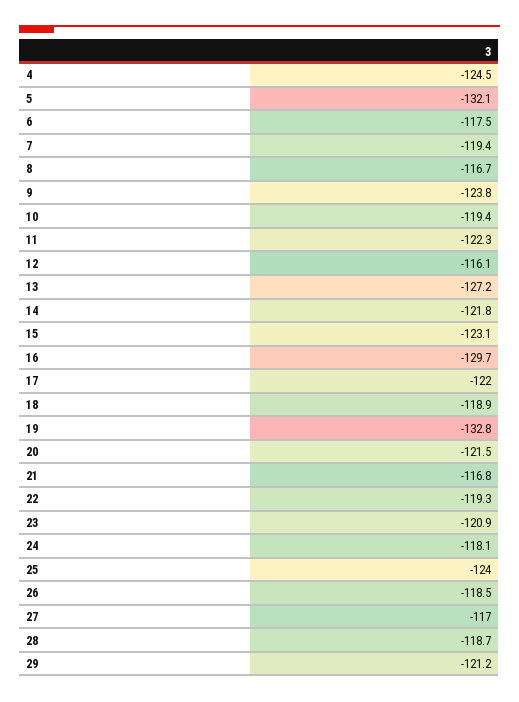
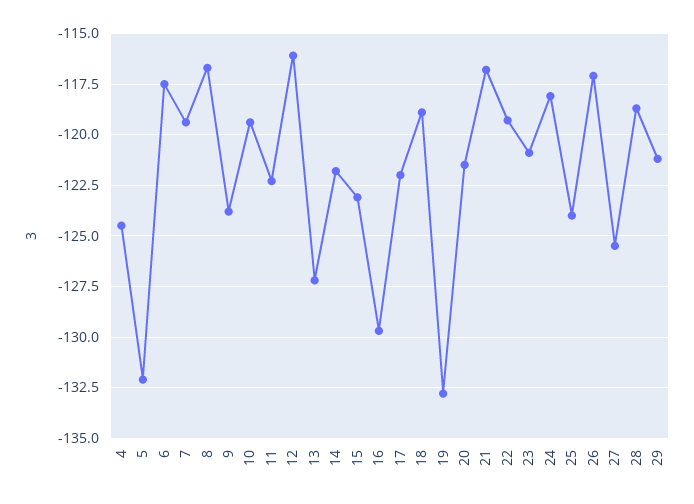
26: -118.5 -> -117
27: -117 -> -125.5

